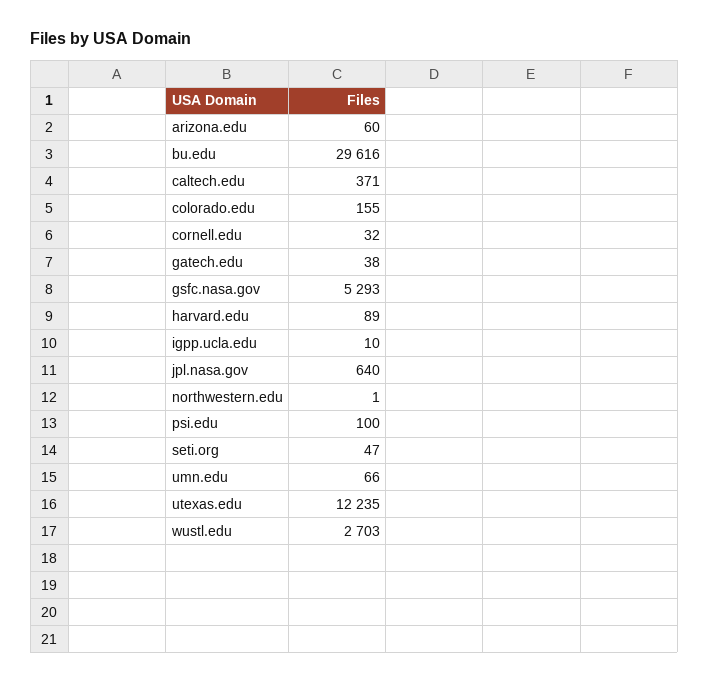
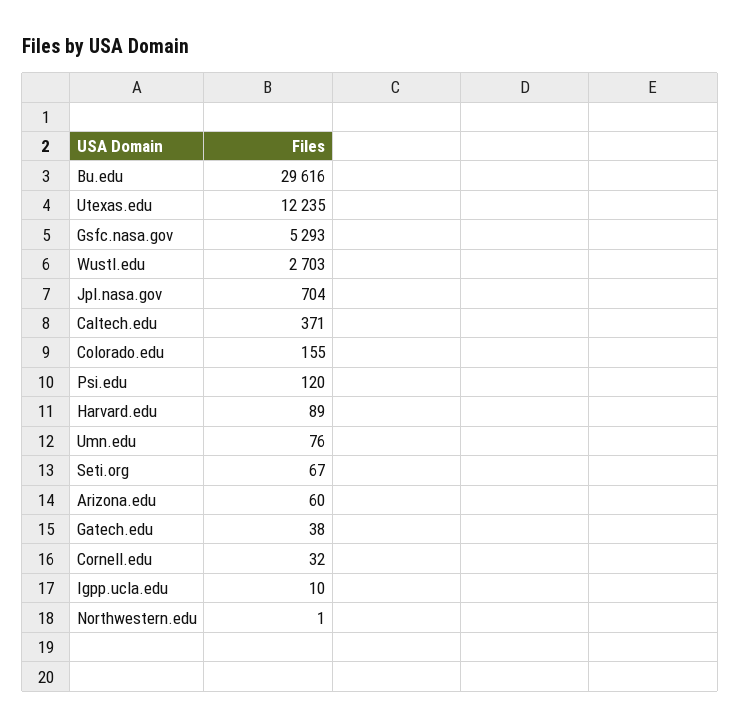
jpl.nasa.gov: 640 -> 704
psi.edu: 100 -> 120
seti.org: 47 -> 67
umn.edu: 66 -> 76

